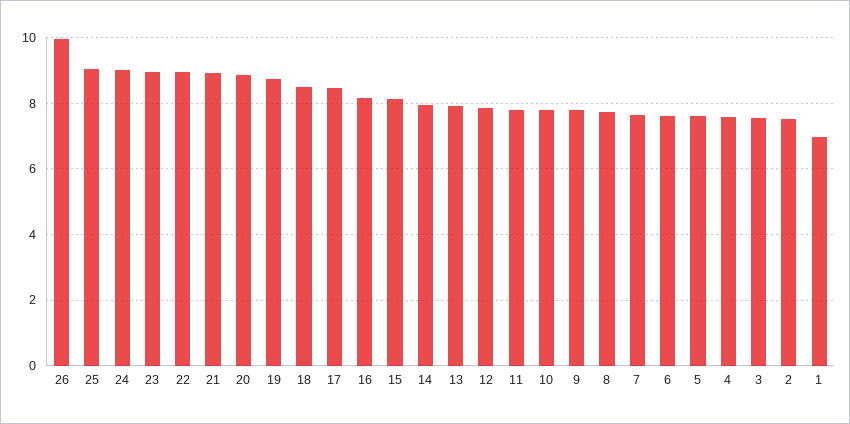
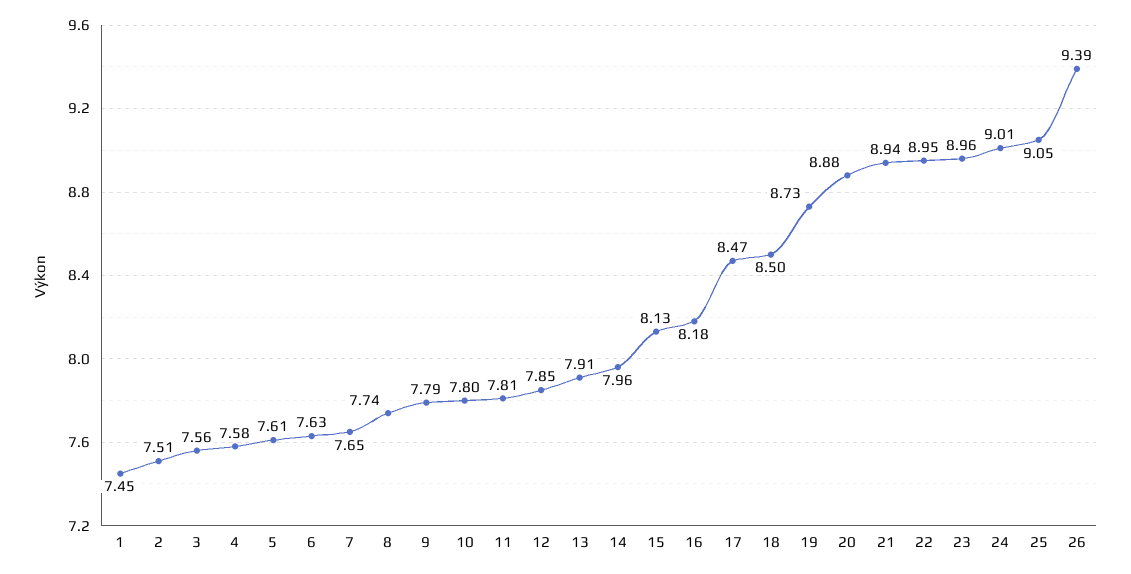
26: 10 -> 9.39
1: 7 -> 7.45

